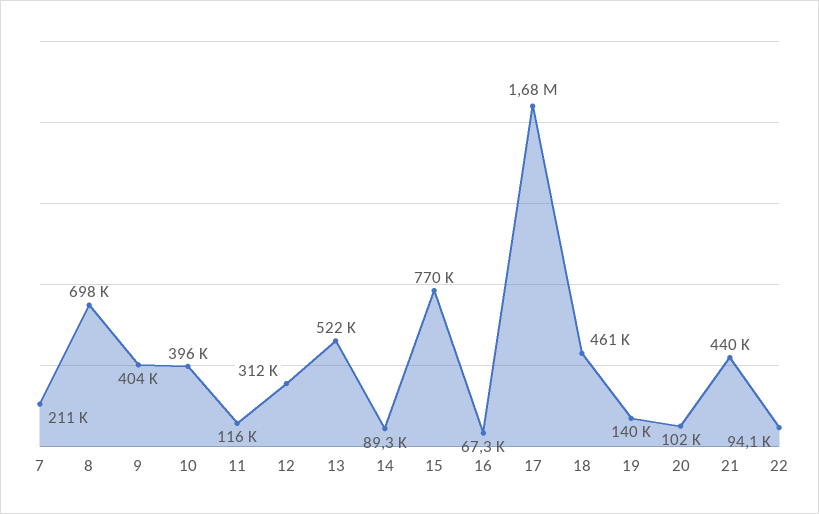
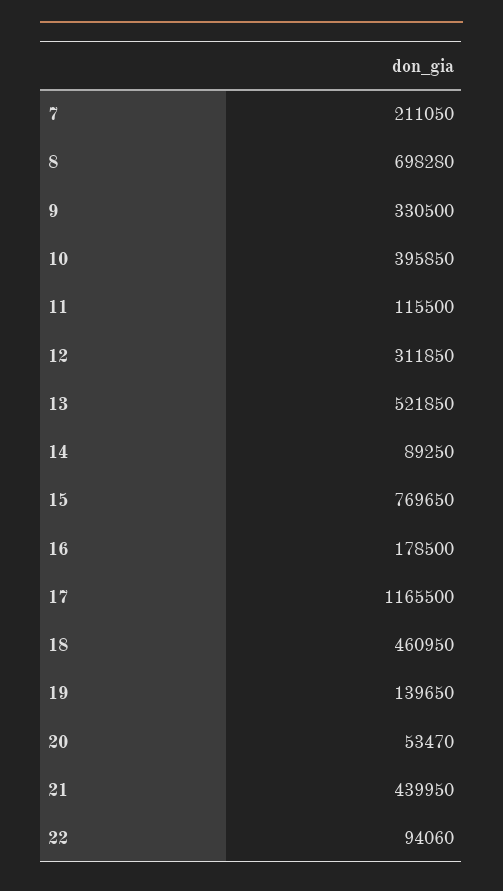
9: 404000 -> 330500
16: 67300 -> 178500
17: 1680000 -> 1165500
20: 102000 -> 53470

